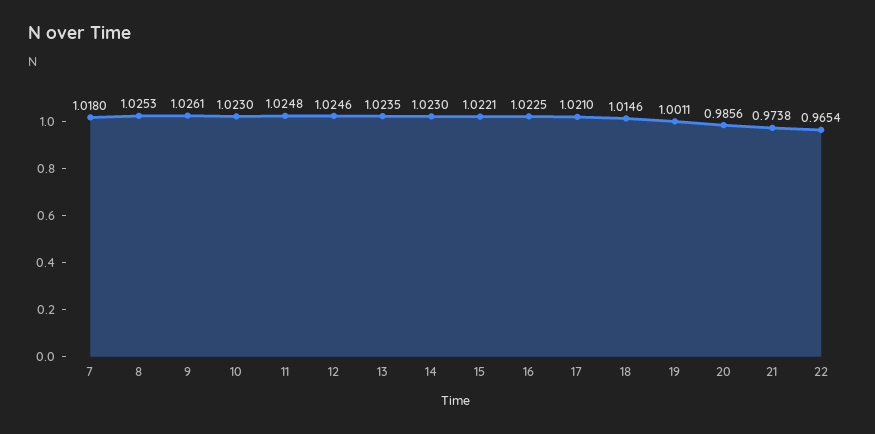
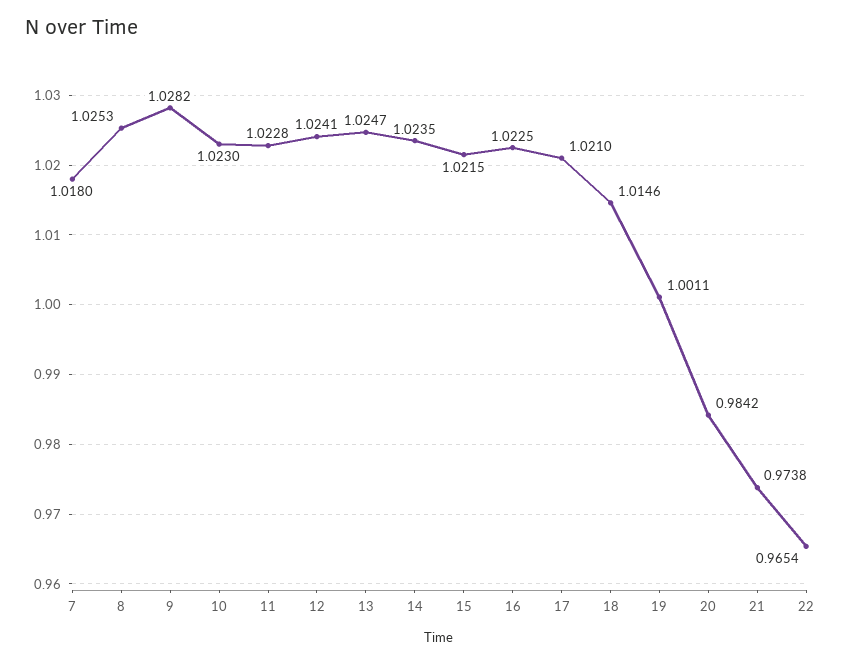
9: 1.0261 -> 1.0282
11: 1.0248 -> 1.0228
12: 1.0246 -> 1.0241
13: 1.0235 -> 1.0247
14: 1.023 -> 1.0235
15: 1.0221 -> 1.0215
20: 0.9856 -> 0.9842

